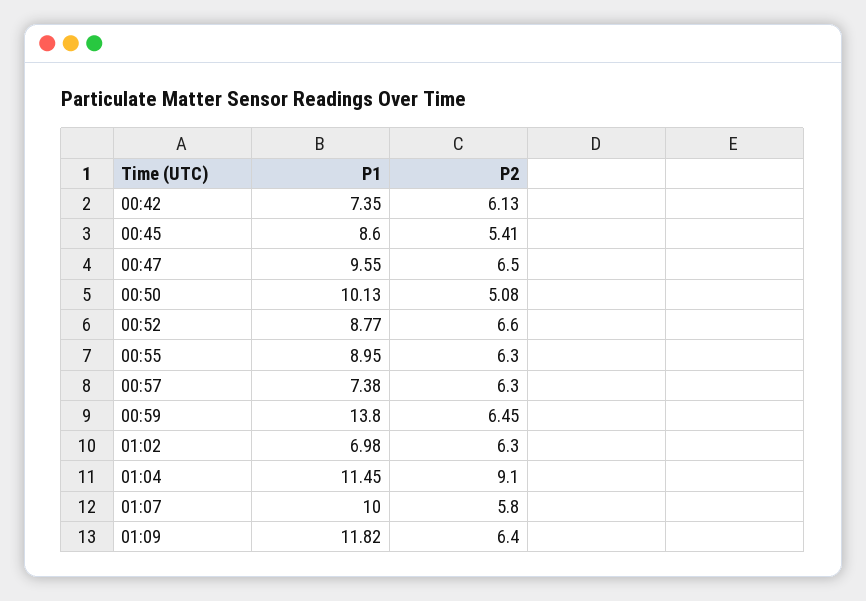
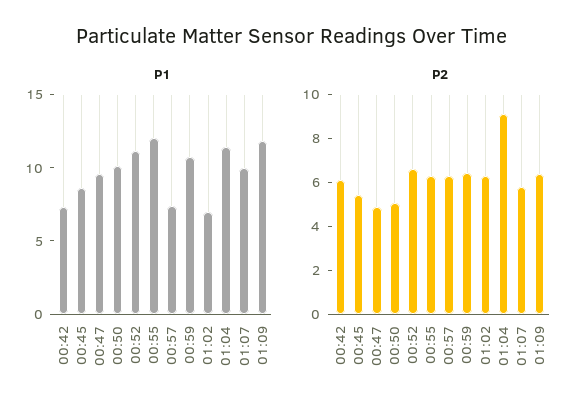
P2, 00:47: 6.5 -> 5
P1, 00:52: 8.77 -> 11
P1, 00:55: 8.95 -> 12
P1, 00:59: 13.8 -> 11

